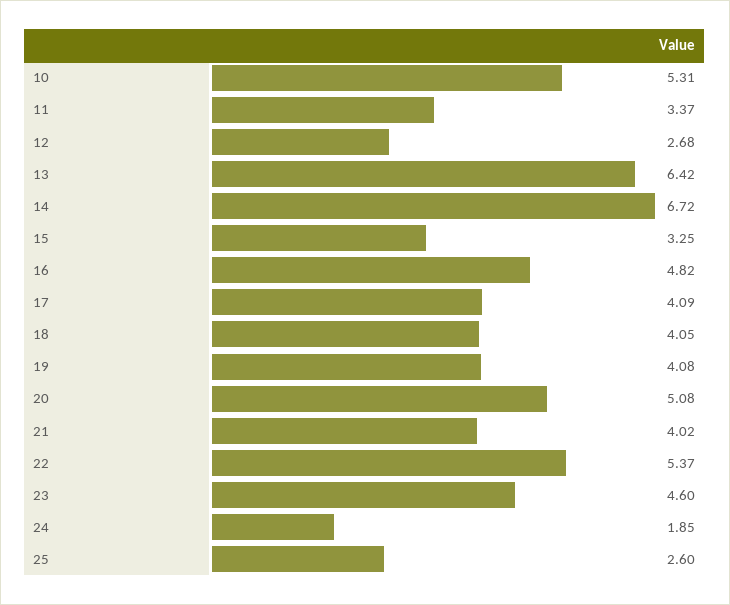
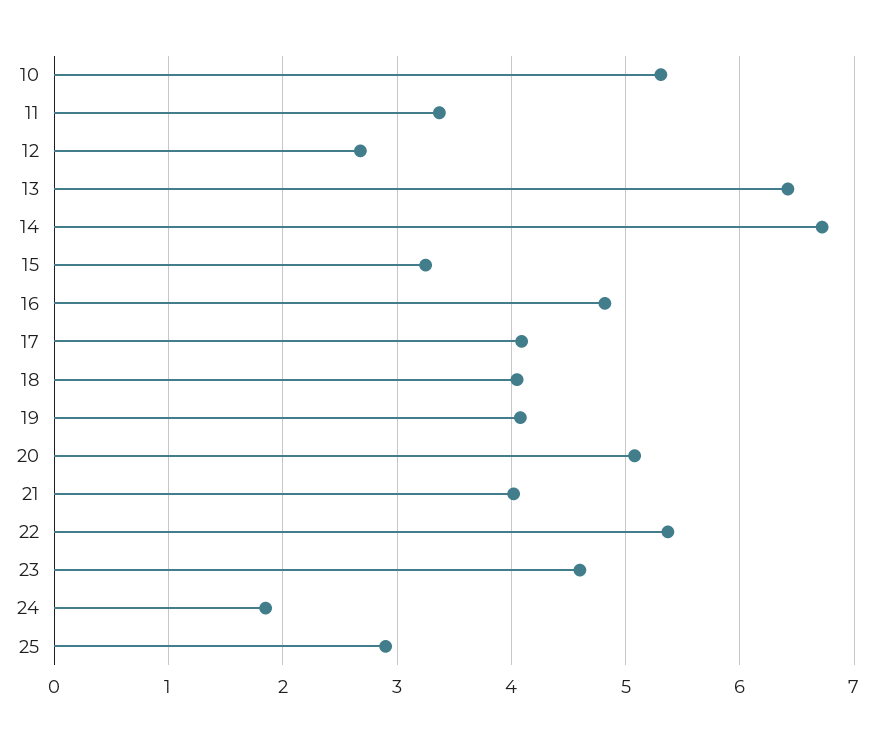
25: 2.6 -> 2.9

